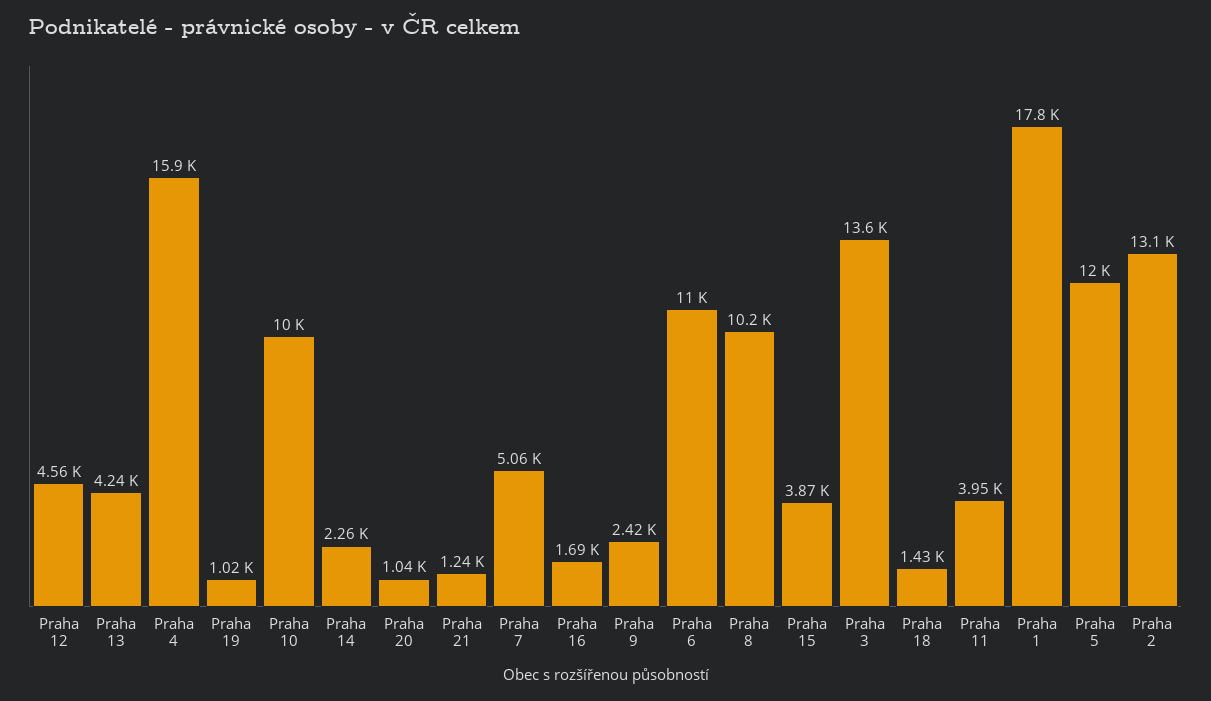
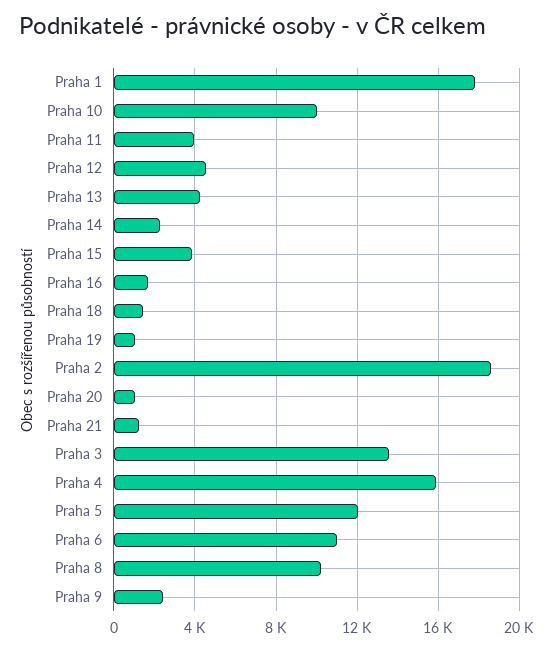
Praha 7: 5060 -> none
Praha 2: 13100 -> 18500

